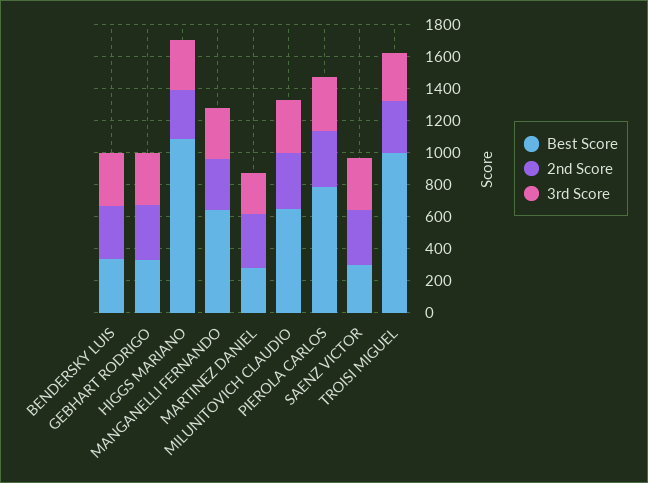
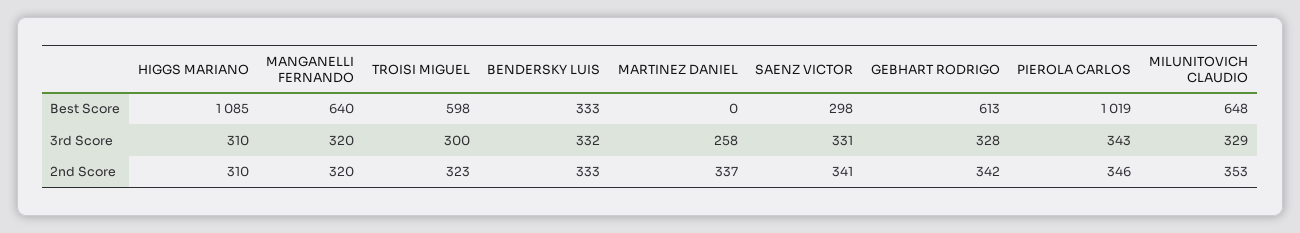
Best Score, GEBHART RODRIGO: 300 -> 613
Best Score, MARTINEZ DANIEL: 300 -> 0
Best Score, PIEROLA CARLOS: 800 -> 1019
Best Score, TROISI MIGUEL: 1000 -> 598

